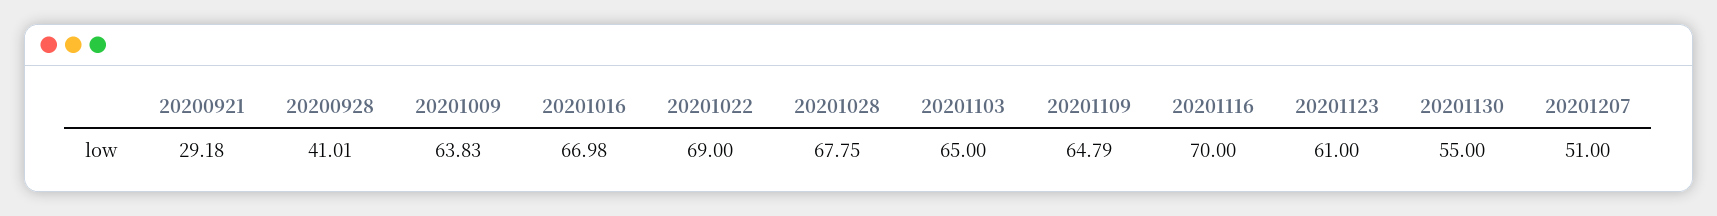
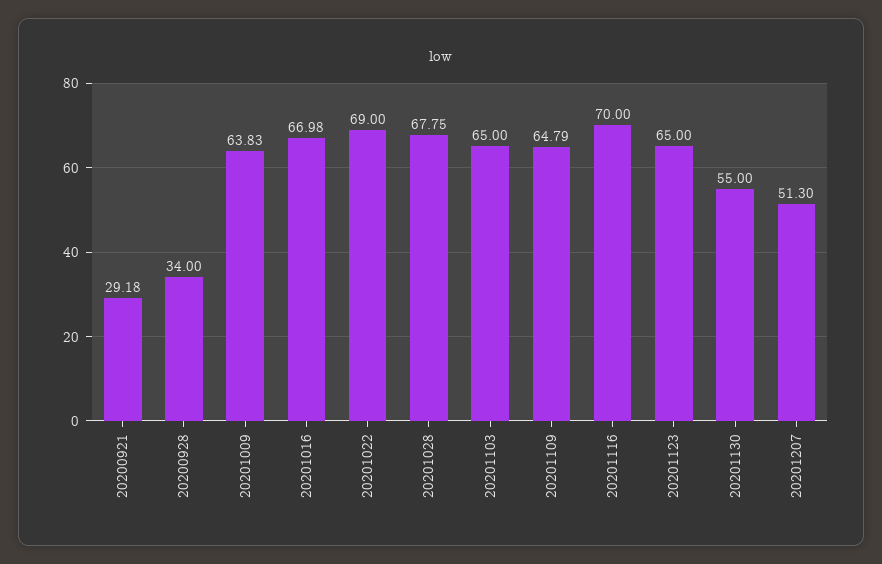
20200928: 41.01 -> 34
20201123: 61 -> 65
20201207: 51 -> 51.3

